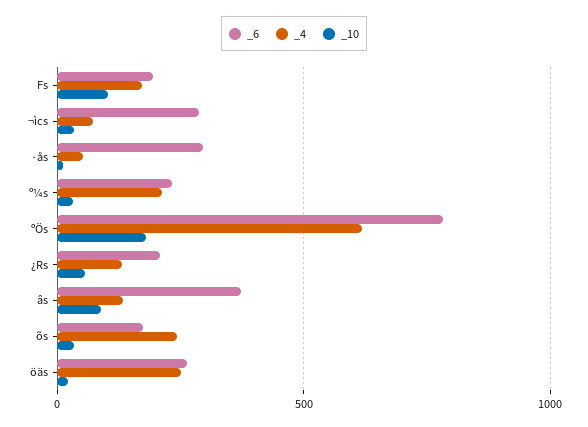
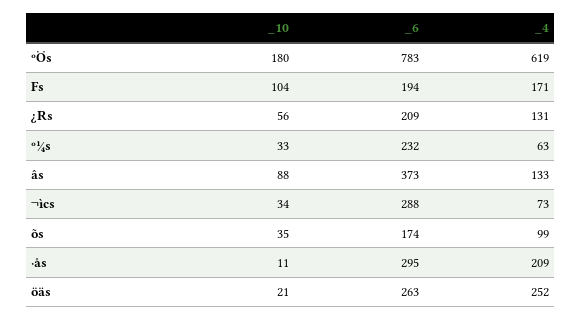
_4, ·ås: 50 -> 209
_4, º¼s: 200 -> 63
_4, õs: 250 -> 99

